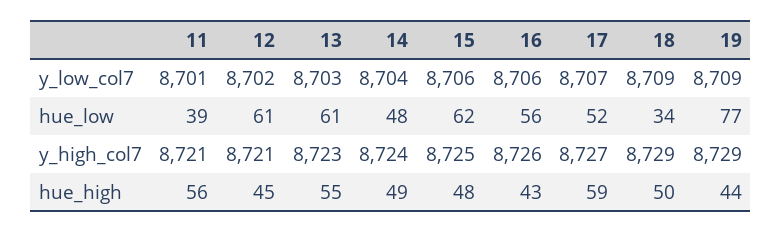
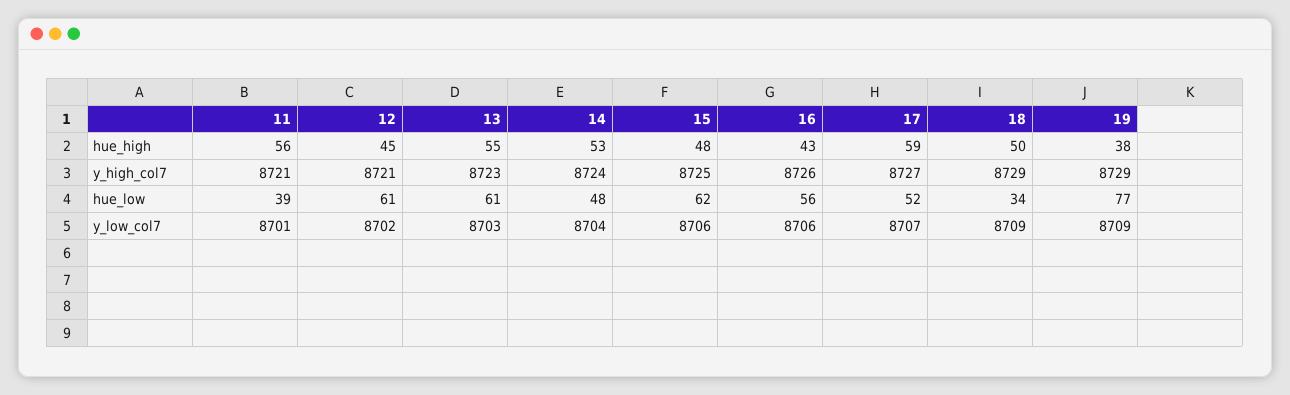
14, hue_high: 49 -> 53
19, hue_high: 44 -> 38

